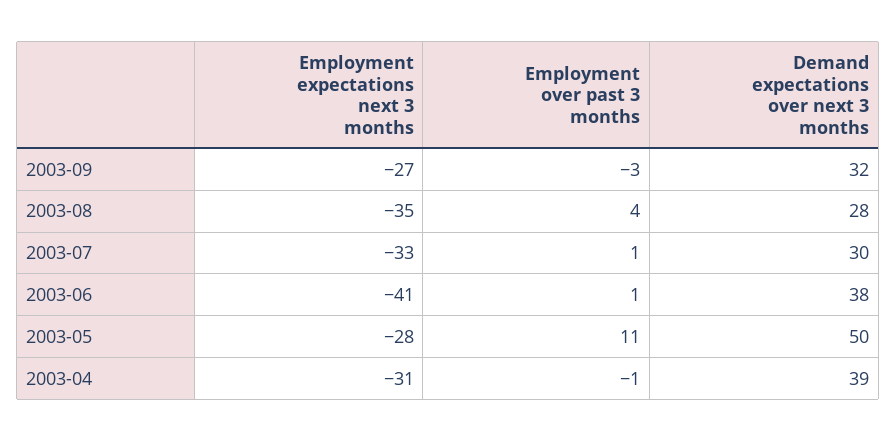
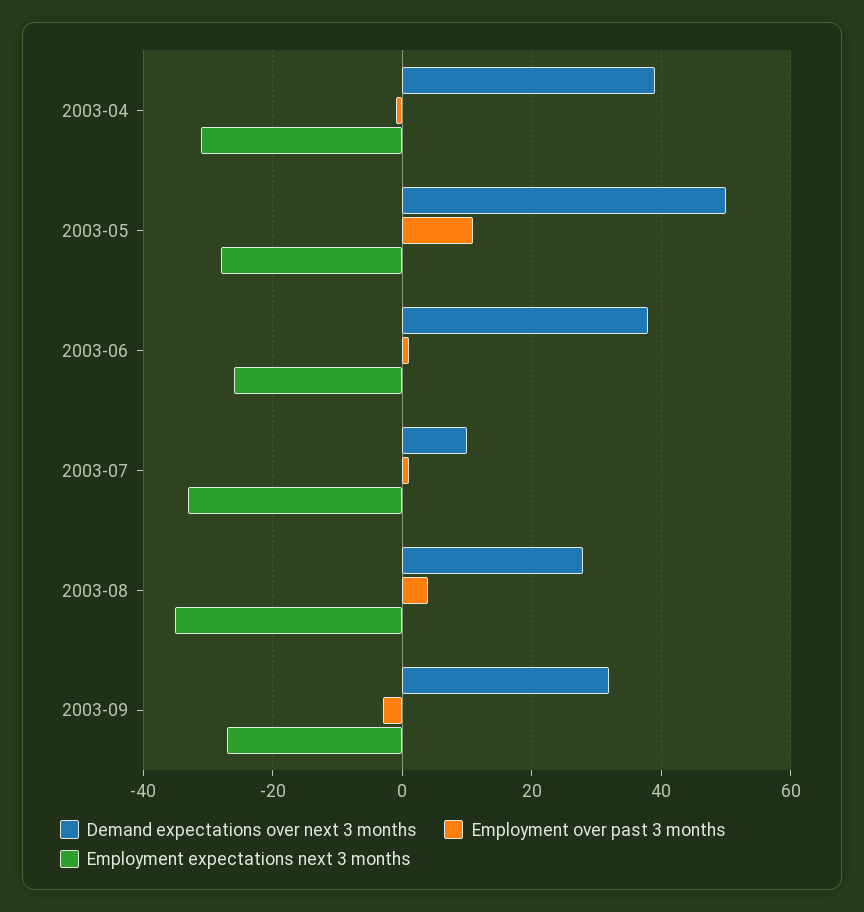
Demand expectations over next 3 months, 2003-07: 30 -> 10
Employment expectations next 3 months, 2003-06: -41 -> -25

